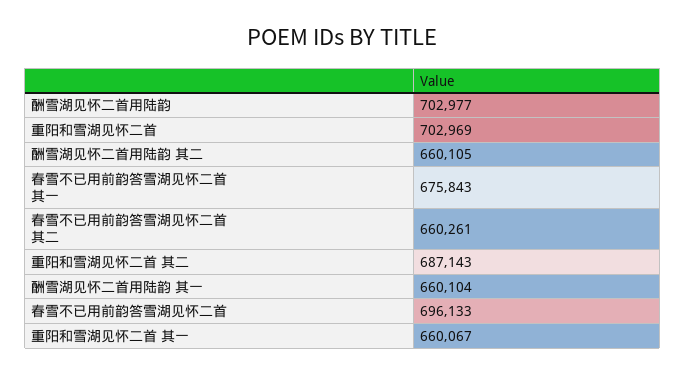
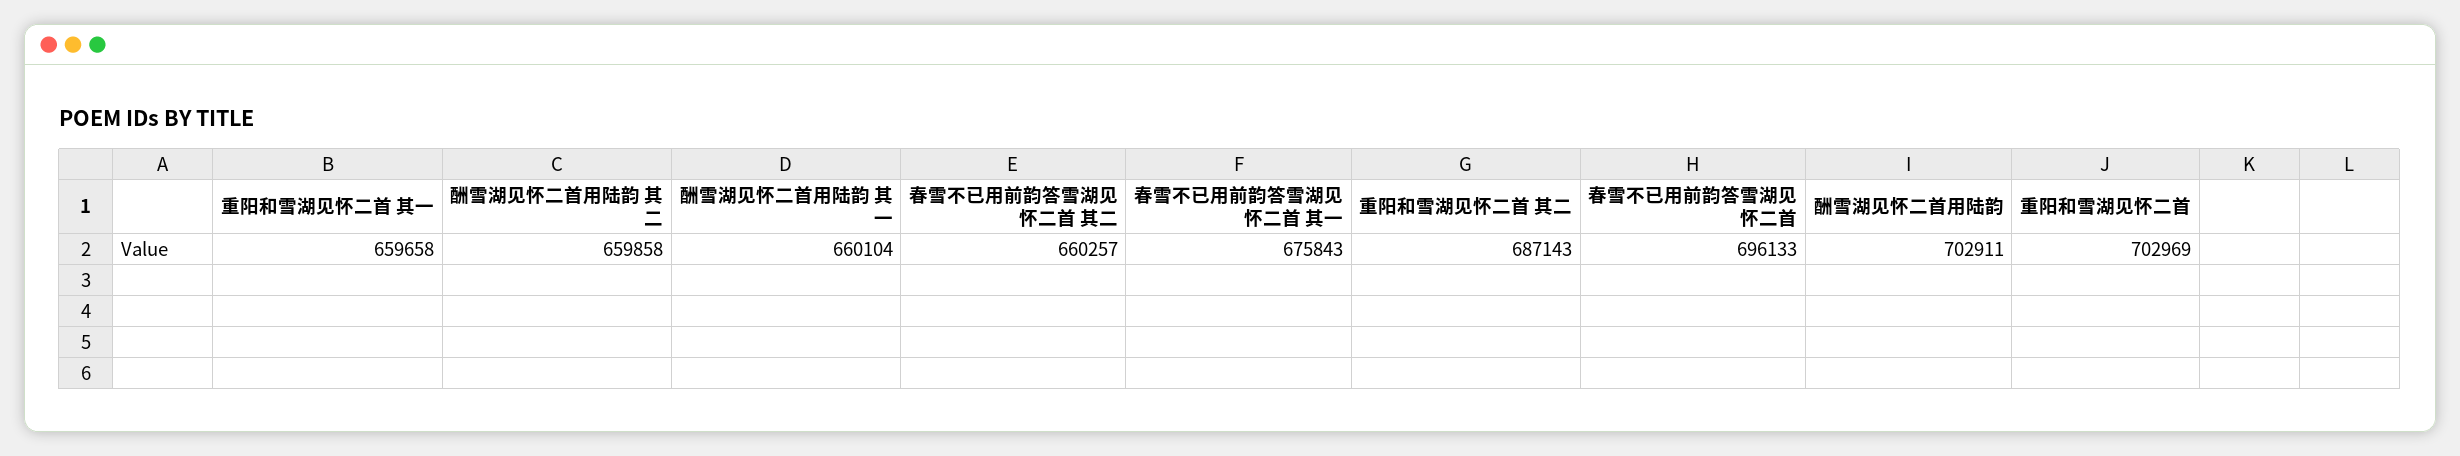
酬雪湖见怀二首用陆韵: 702977 -> 702911
酬雪湖见怀二首用陆韵 其二: 660105 -> 659858
春雪不已用前韵答雪湖见怀二首 其二: 660261 -> 660257
重阳和雪湖见怀二首 其一: 660067 -> 659658

